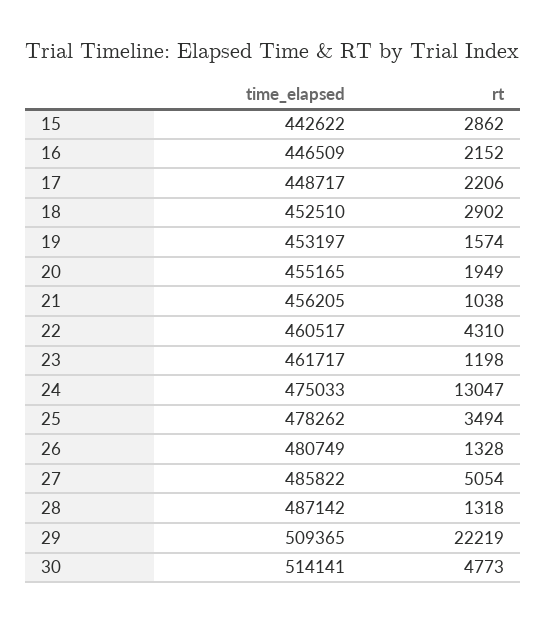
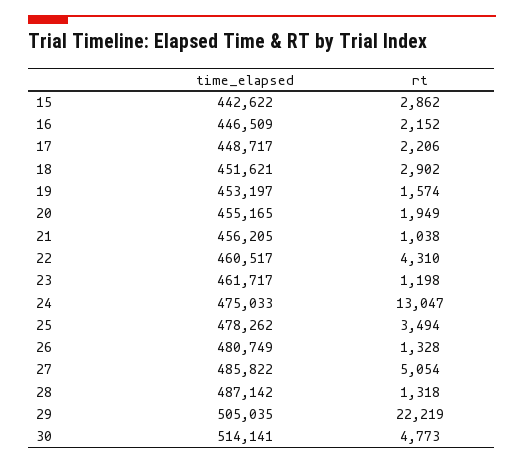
time_elapsed, 18: 452510 -> 451621
time_elapsed, 29: 509365 -> 505035

